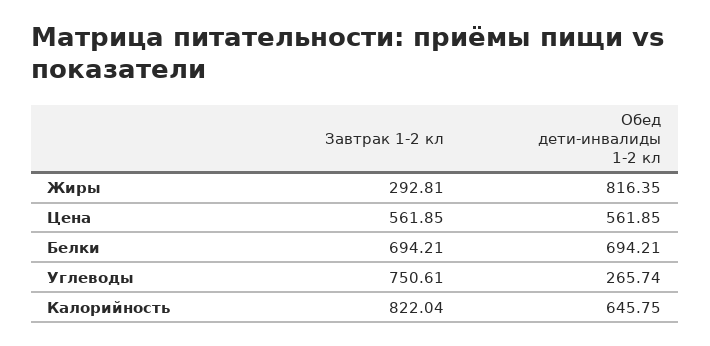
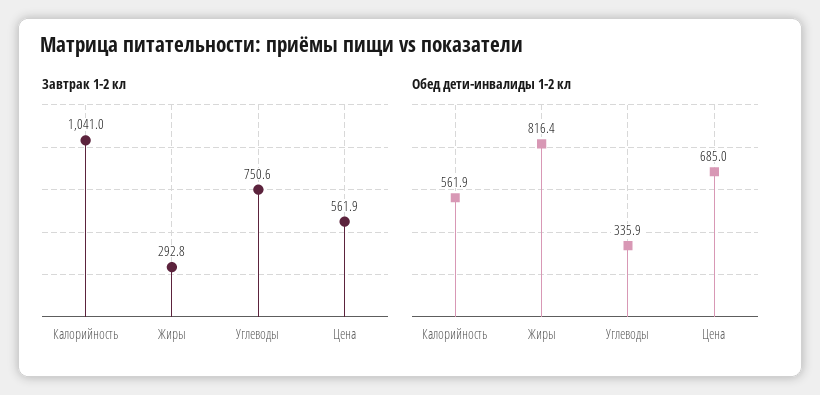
Обед дети-инвалиды 1-2 кл, Цена: 561.85 -> 685
Завтрак 1-2 кл, Белки: 694.21 -> none
Обед дети-инвалиды 1-2 кл, Белки: 694.21 -> none
Обед дети-инвалиды 1-2 кл, Углеводы: 265.74 -> 335.9
Завтрак 1-2 кл, Калорийность: 822.04 -> 1041
Обед дети-инвалиды 1-2 кл, Калорийность: 645.75 -> 561.9

